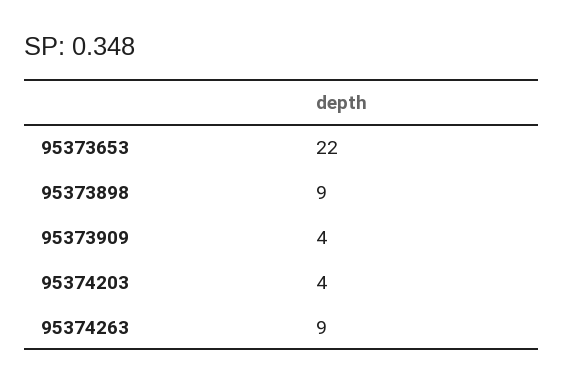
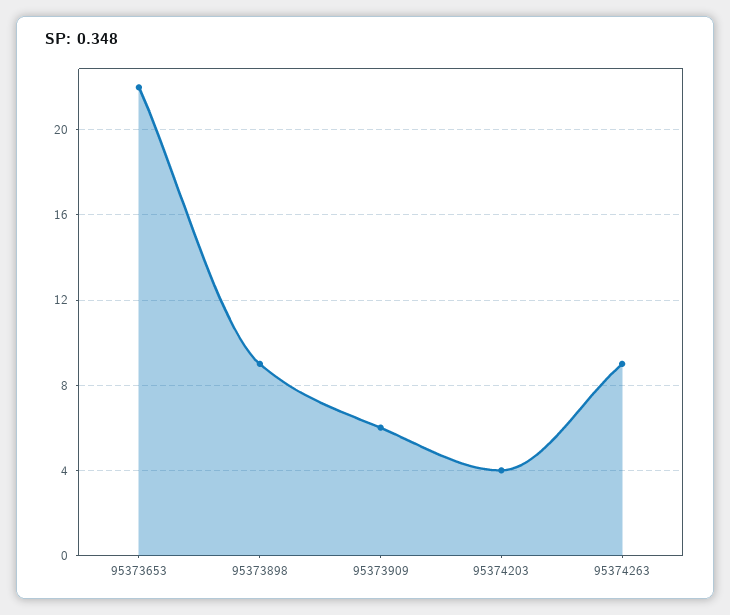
95373909: 4 -> 6

